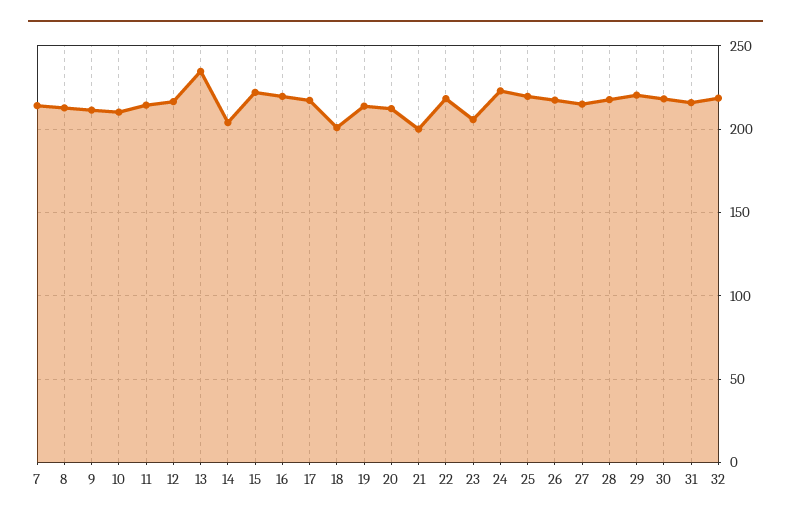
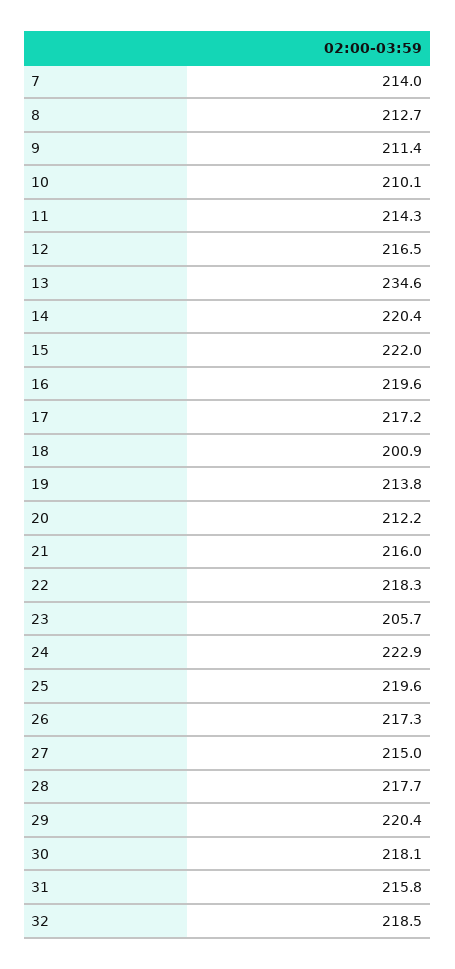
14: 205 -> 220.4
21: 200 -> 216

